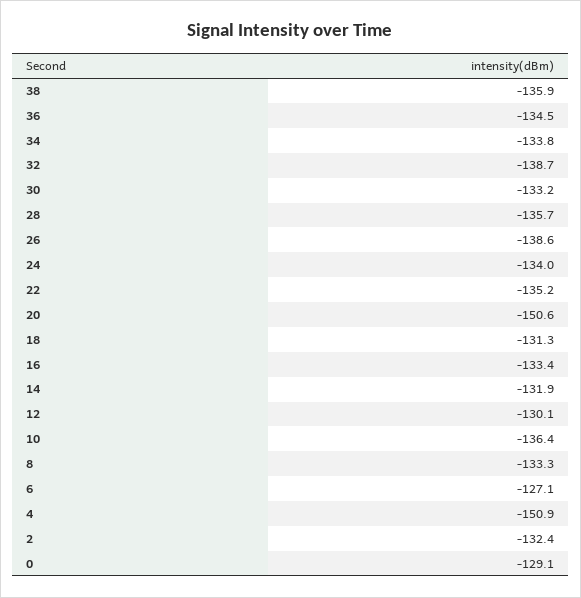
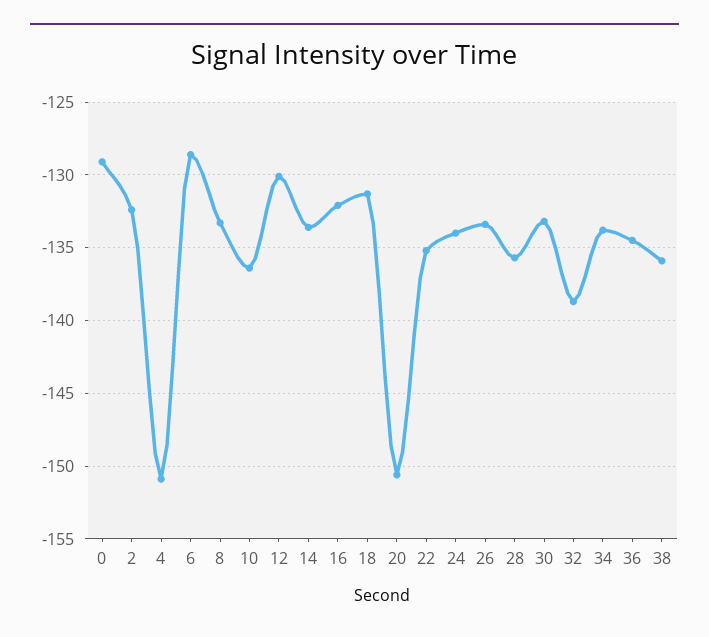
26: -138.6 -> -133.5
16: -133.4 -> -132
14: -131.9 -> -133.5
6: -127.1 -> -128.5

